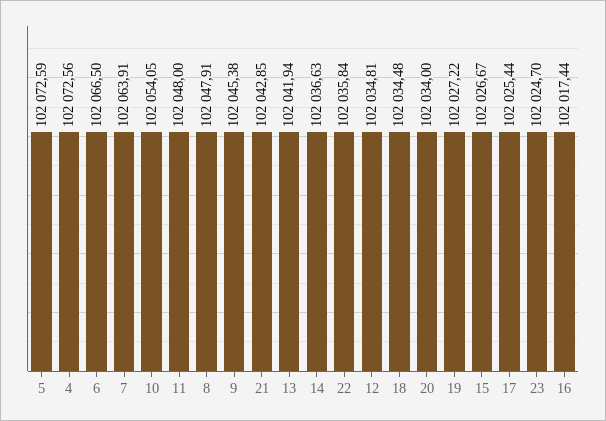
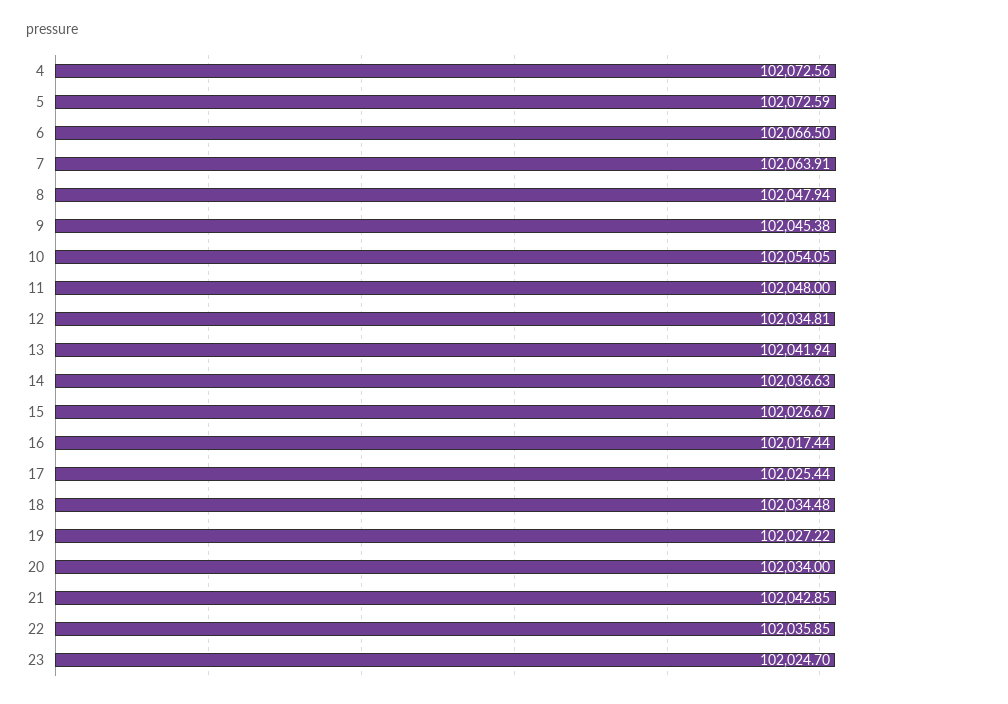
8: 102047.91 -> 102047.94
22: 102035.84 -> 102035.85

